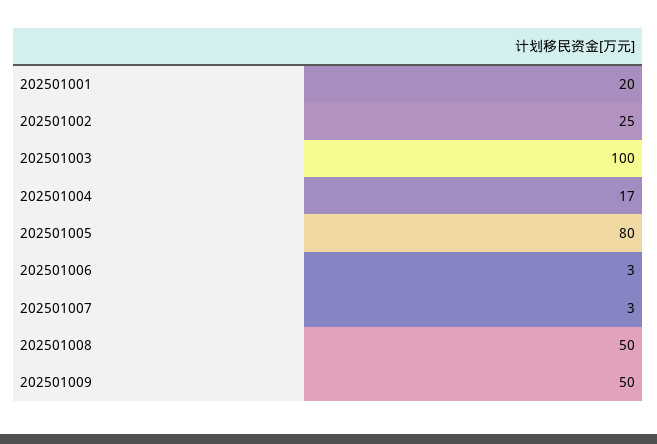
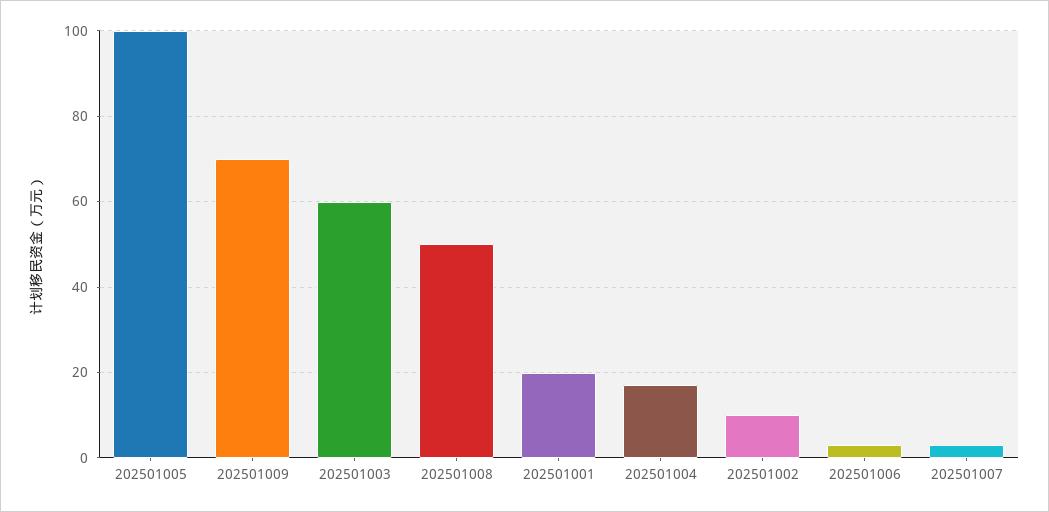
202501002: 25 -> 10
202501003: 100 -> 60
202501005: 80 -> 100
202501009: 50 -> 70

